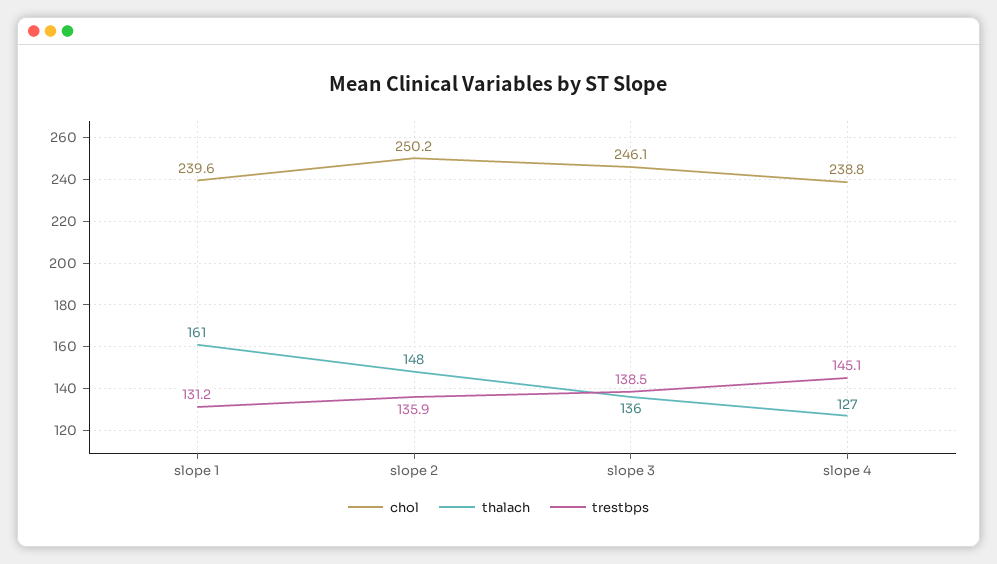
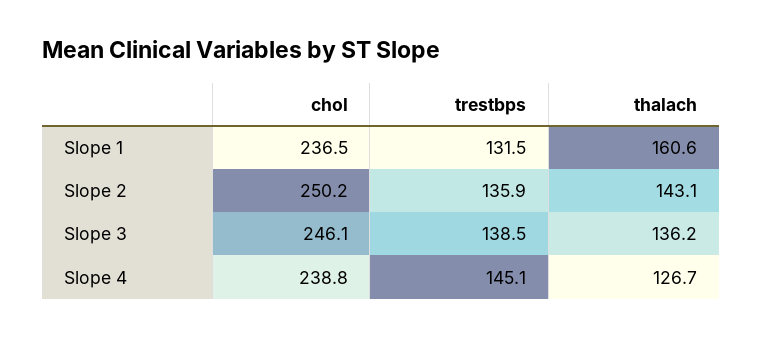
chol, slope 1: 239.6 -> 236.5
trestbps, slope 1: 131.2 -> 131.5
thalach, slope 2: 148 -> 143.1

